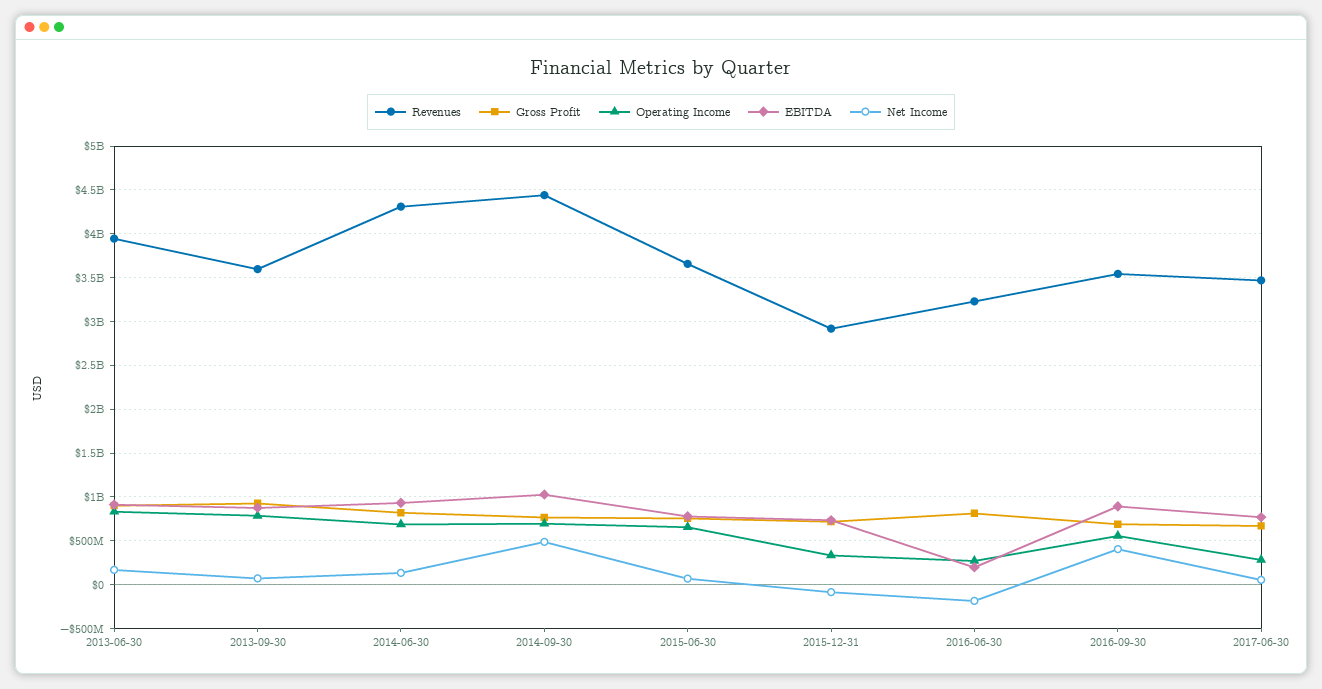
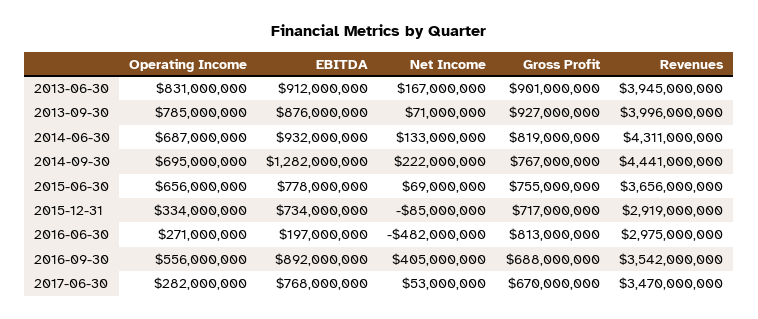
Revenues, 2013-09-30: 3600000000 -> 3996000000
EBITDA, 2014-09-30: 1000000000 -> 1282000000
Net Income, 2014-09-30: 500000000 -> 222000000
Revenues, 2016-06-30: 3200000000 -> 2975000000
Net Income, 2016-06-30: -200000000 -> -482000000

